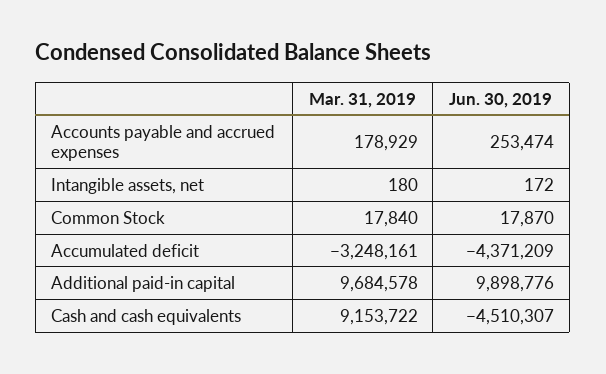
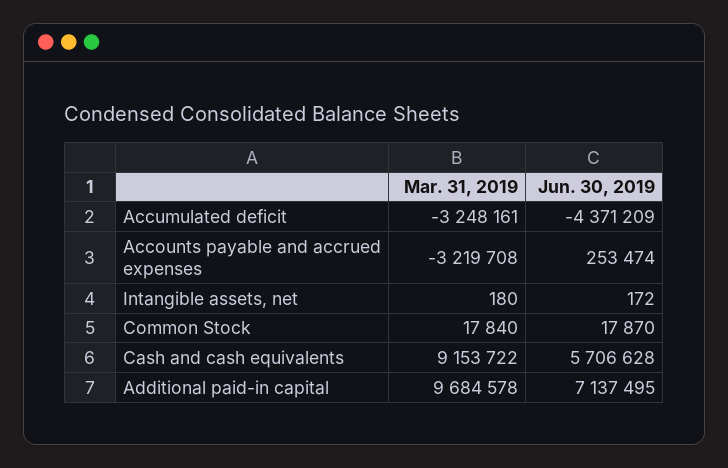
Mar. 31, 2019, Accounts payable and accrued expenses: 178929 -> -3219708
Jun. 30, 2019, Additional paid-in capital: 9898776 -> 7137495
Jun. 30, 2019, Cash and cash equivalents: -4510307 -> 5706628

